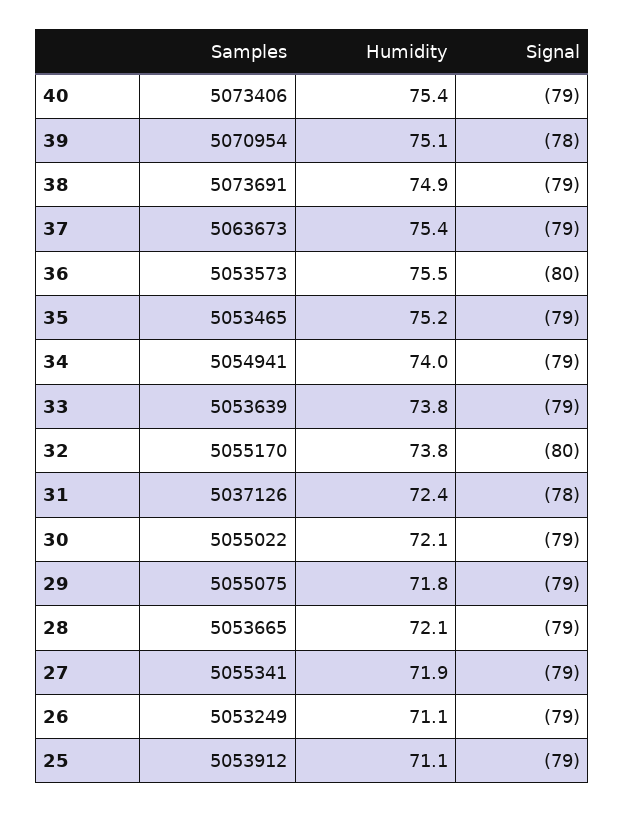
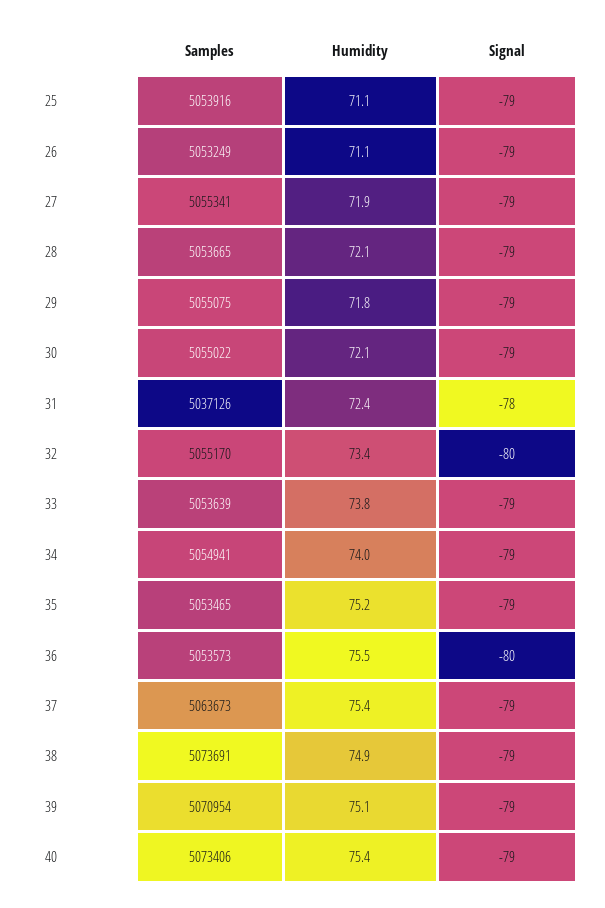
Signal, 39: -78 -> -79
Humidity, 32: 73.8 -> 73.4
Samples, 25: 5053912 -> 5053916

